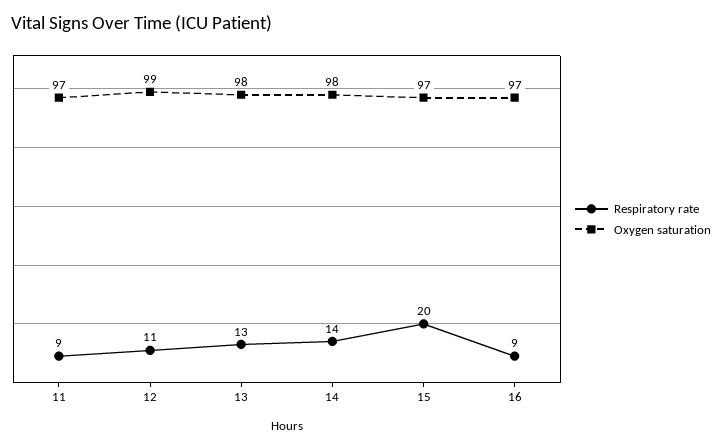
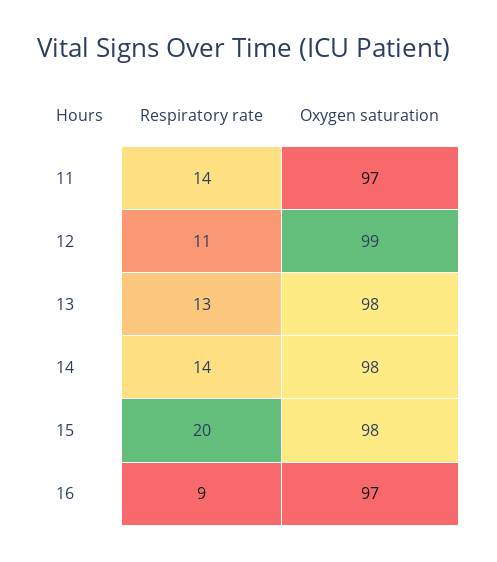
Respiratory rate, 11: 9 -> 14
Oxygen saturation, 15: 97 -> 98

